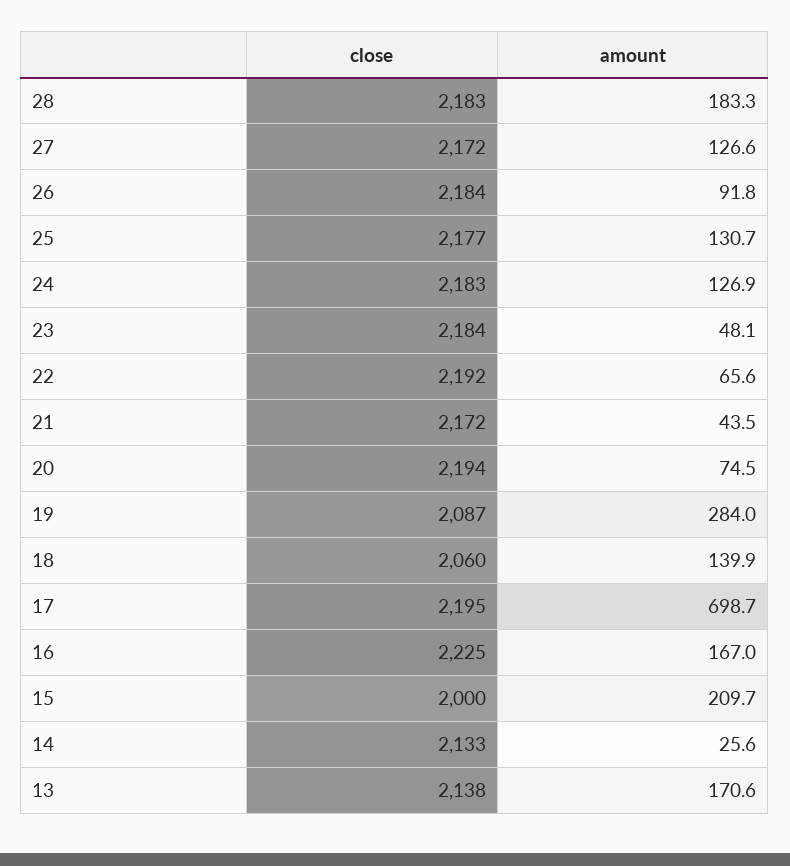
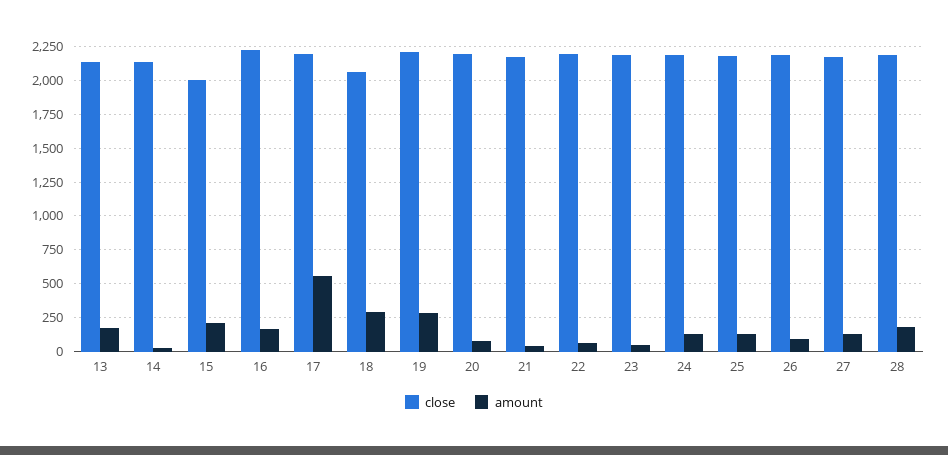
close, 19: 2087 -> 2200
amount, 18: 139.9 -> 300
amount, 17: 698.7 -> 550

